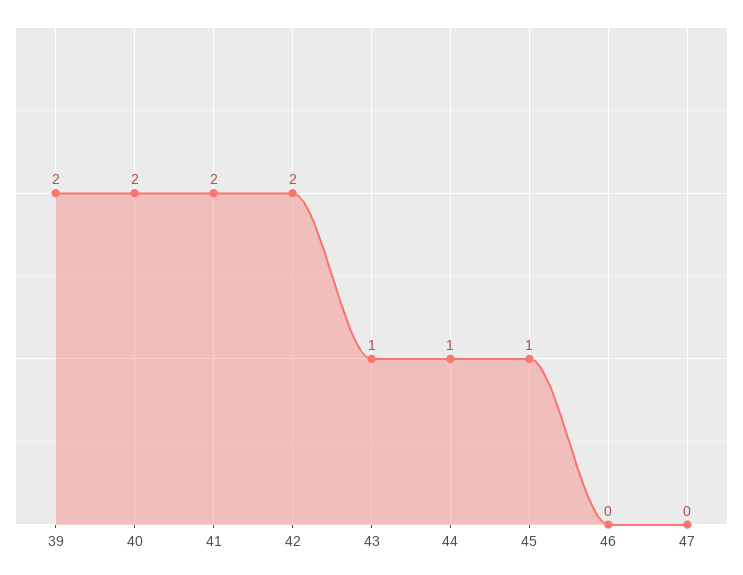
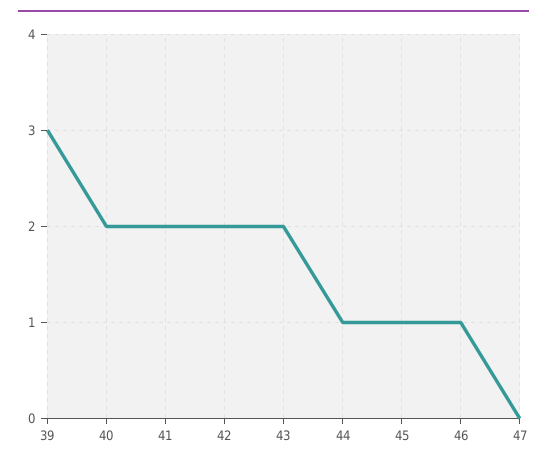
39: 2 -> 3
43: 1 -> 2
46: 0 -> 1

